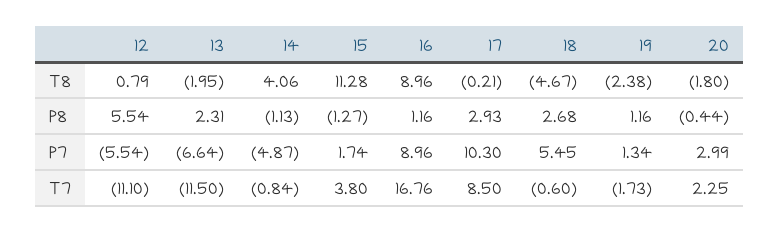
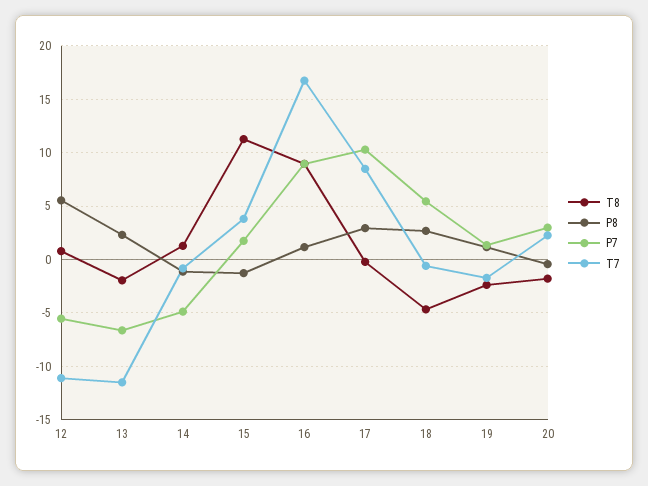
T8, 14: 4.06 -> 1

